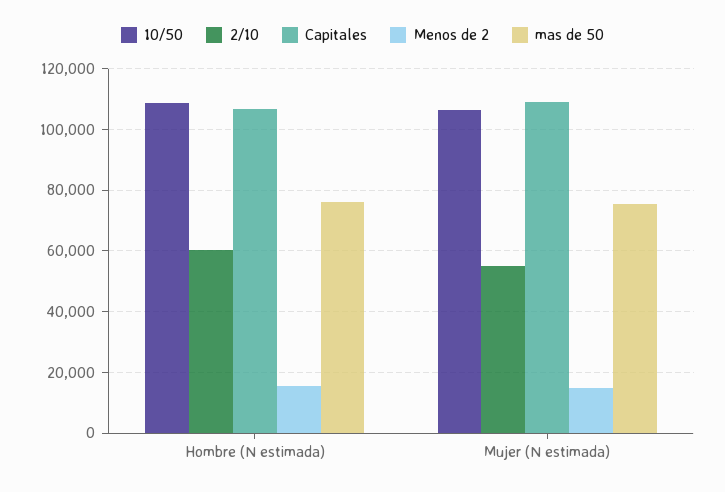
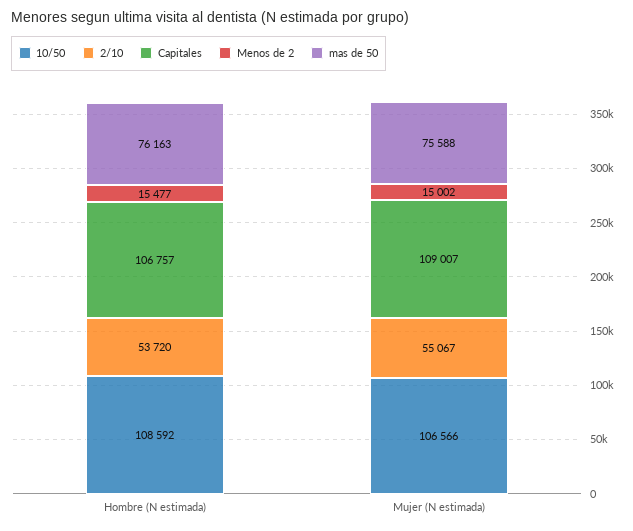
2/10, Hombre (N estimada): 60000 -> 53720

